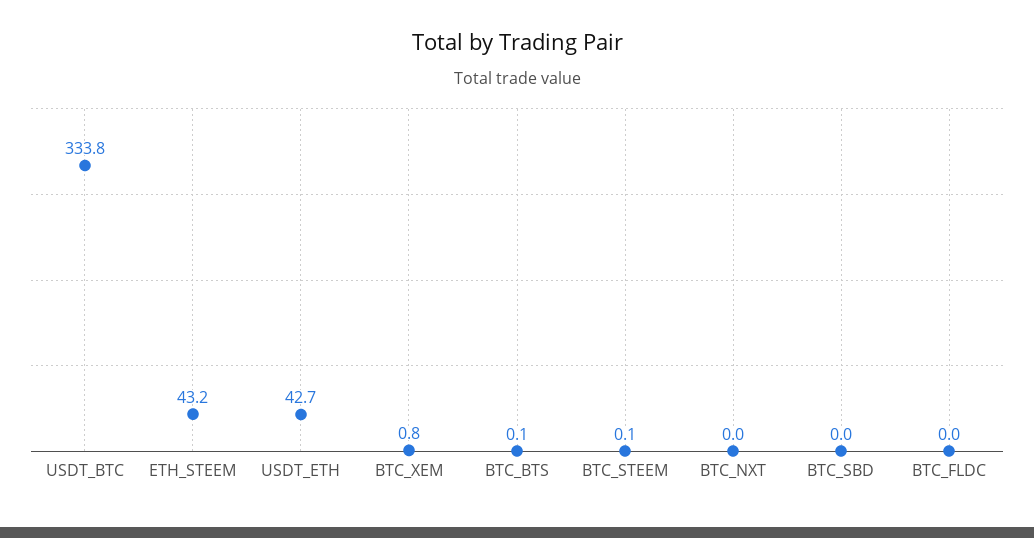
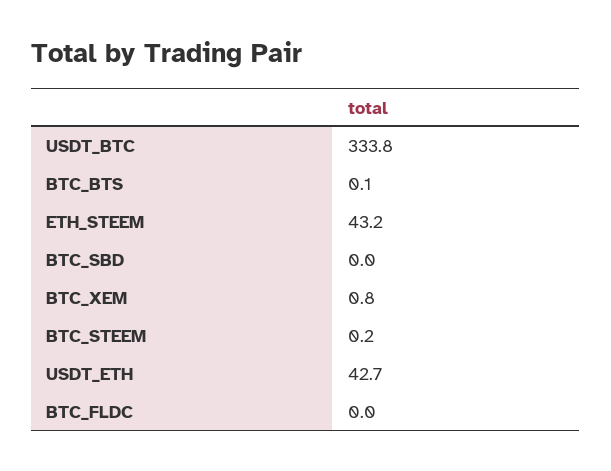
BTC_STEEM: 0.1 -> 0.2
BTC_NXT: 0 -> none

